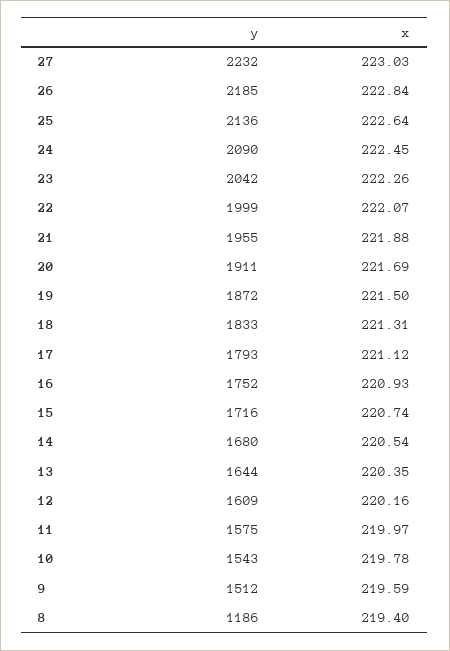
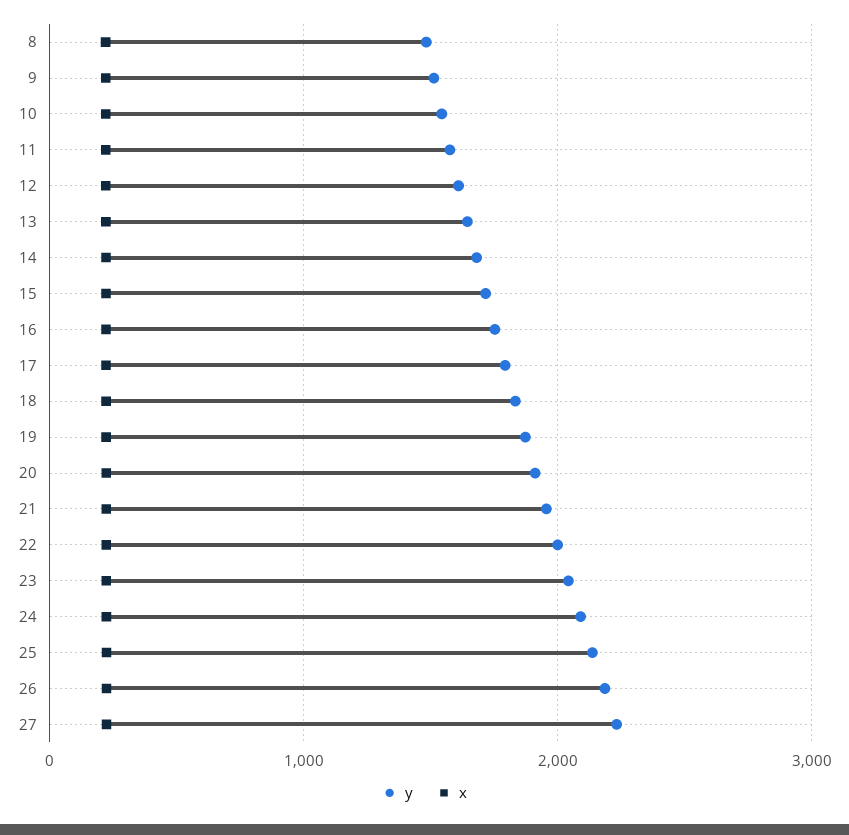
y, 8: 1186 -> 1500

